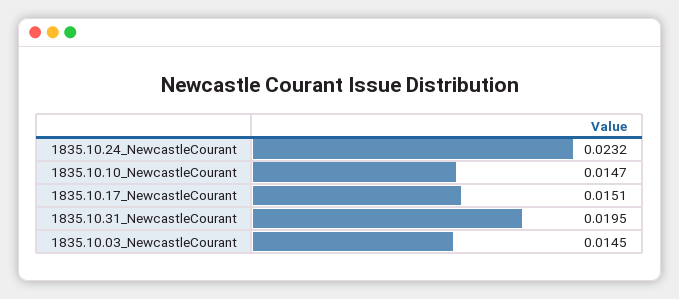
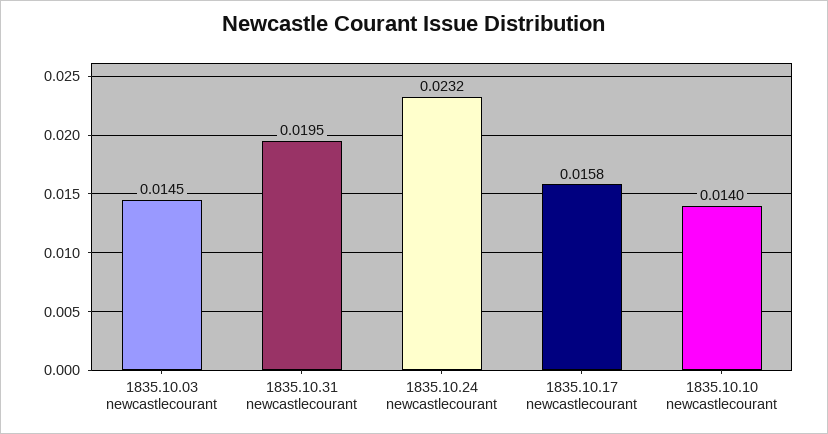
1835.10.10_NewcastleCourant: 0.0147 -> 0.014
1835.10.17_NewcastleCourant: 0.0151 -> 0.0158

